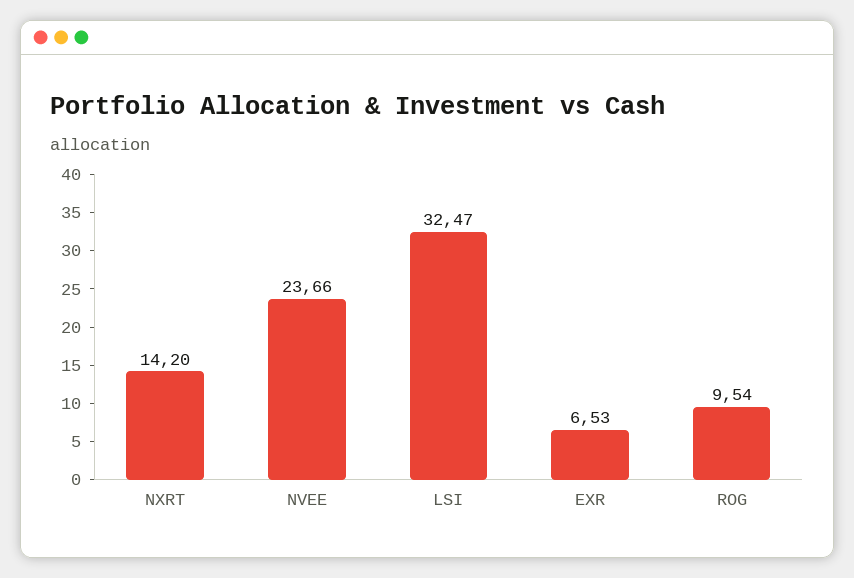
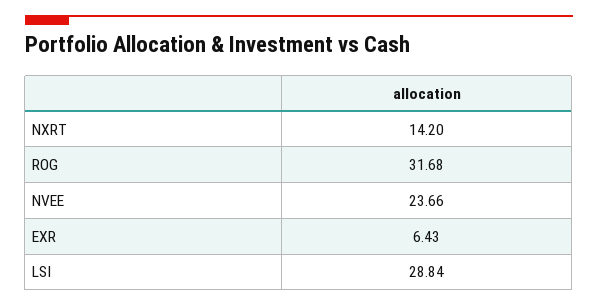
LSI: 32.47 -> 28.84
EXR: 6.53 -> 6.43
ROG: 9.54 -> 31.68

